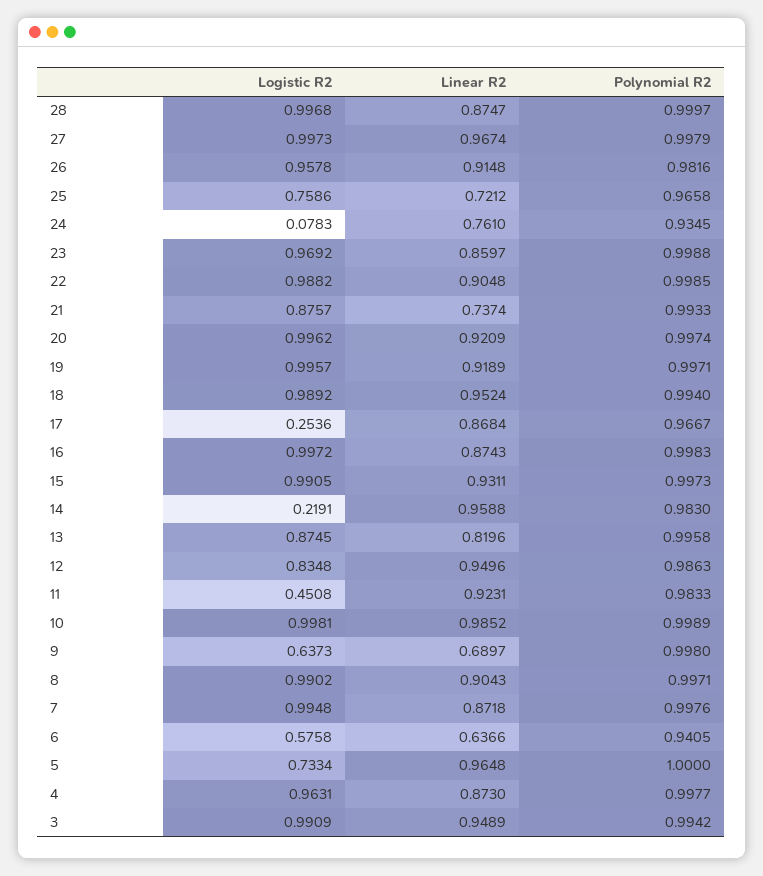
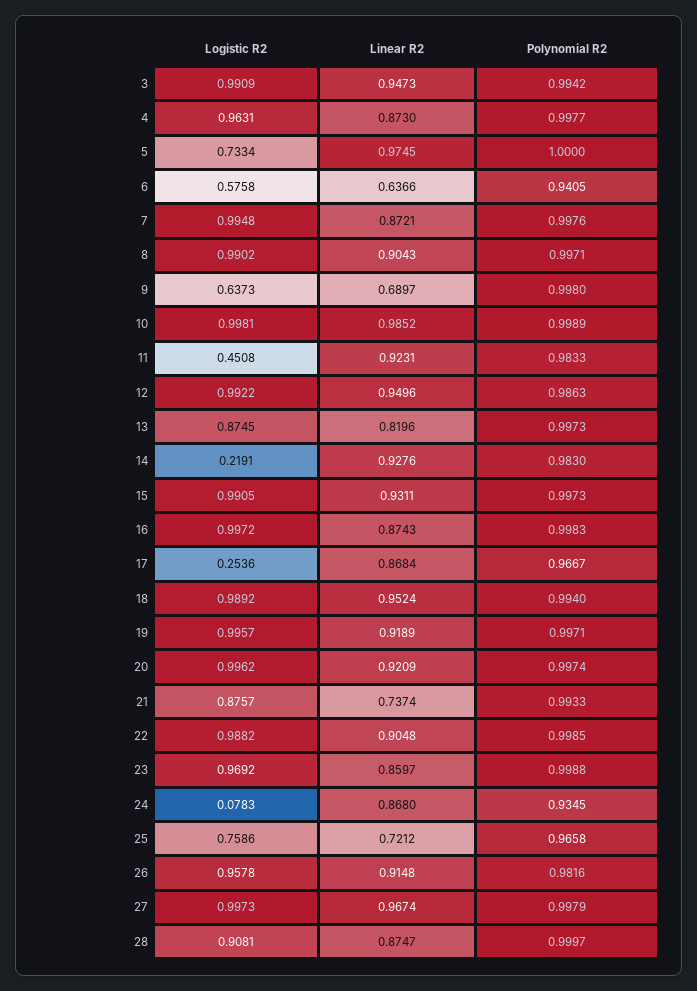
Logistic R2, 28: 0.9968 -> 0.9081
Linear R2, 24: 0.761 -> 0.868
Linear R2, 14: 0.9588 -> 0.9276
Polynomial R2, 13: 0.9958 -> 0.9973
Logistic R2, 12: 0.8348 -> 0.9922
Linear R2, 7: 0.8718 -> 0.8721
Linear R2, 5: 0.9648 -> 0.9745
Linear R2, 3: 0.9489 -> 0.9473

